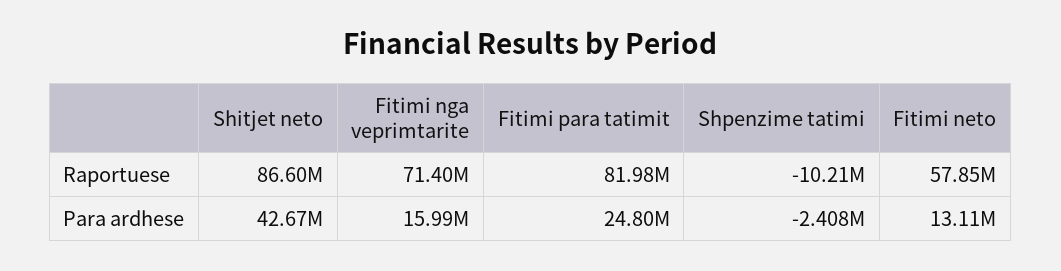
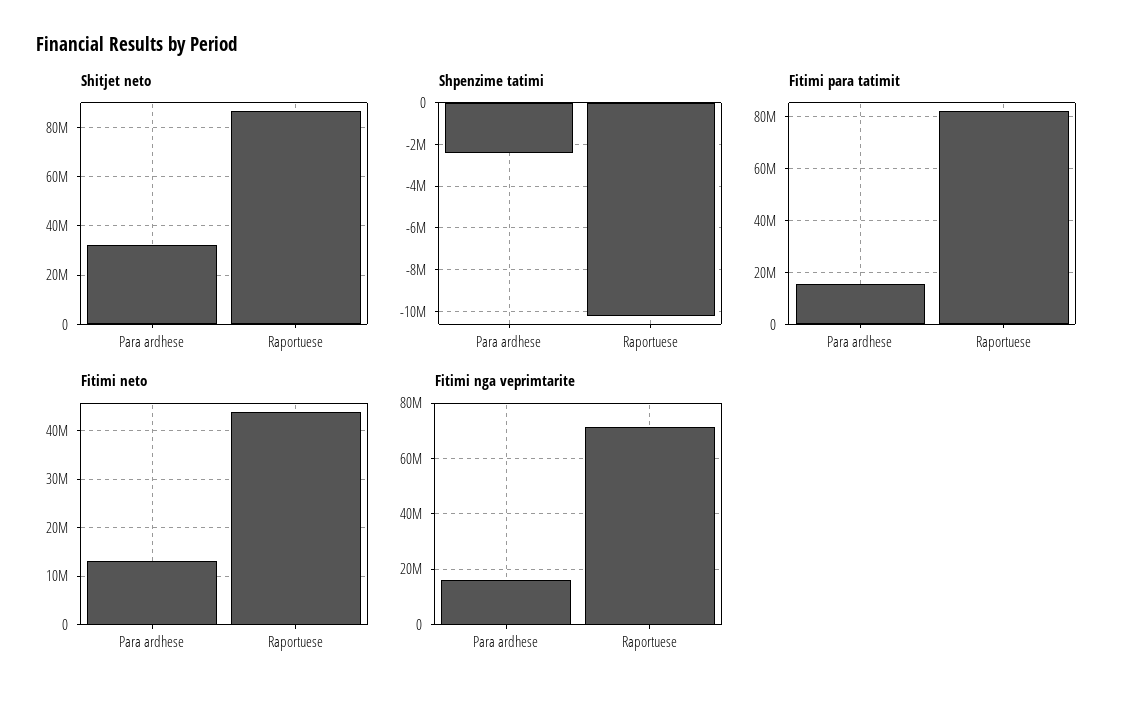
Fitimi neto, Raportuese: 57850000 -> 44000000
Shitjet neto, Para ardhese: 42670000 -> 32500000
Fitimi para tatimit, Para ardhese: 24800000 -> 15000000

